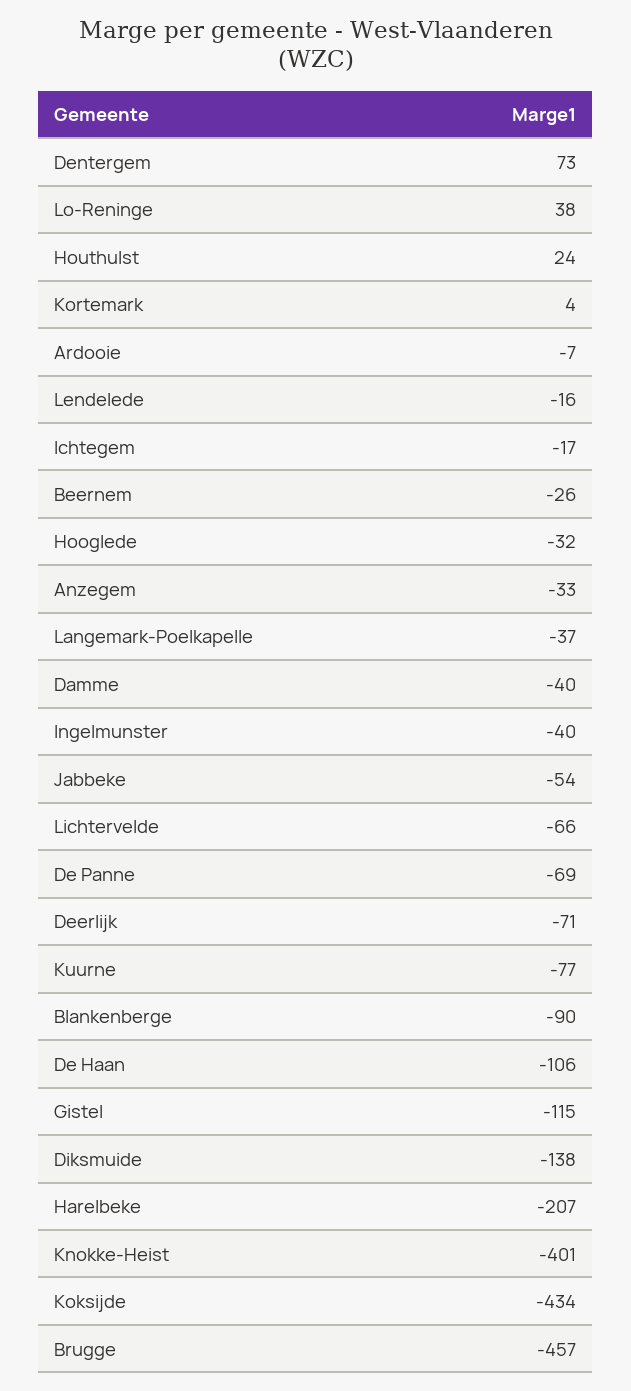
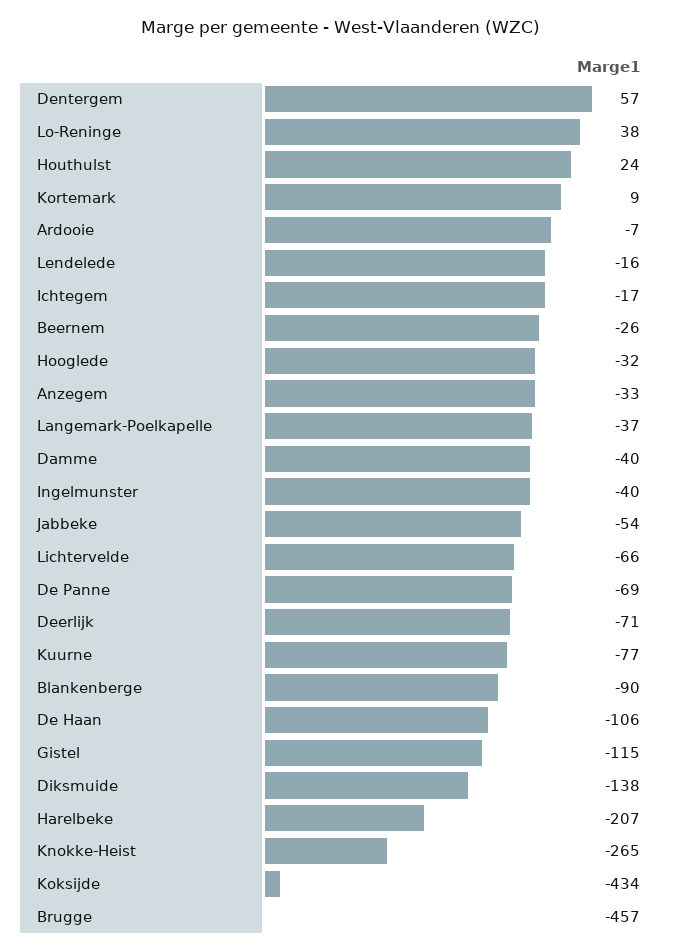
Dentergem: 73 -> 57
Kortemark: 4 -> 9
Knokke-Heist: -401 -> -265

